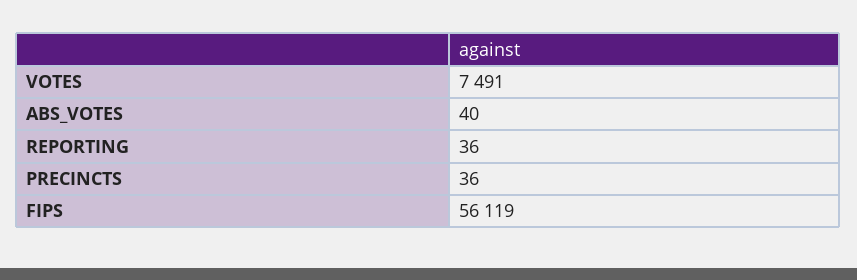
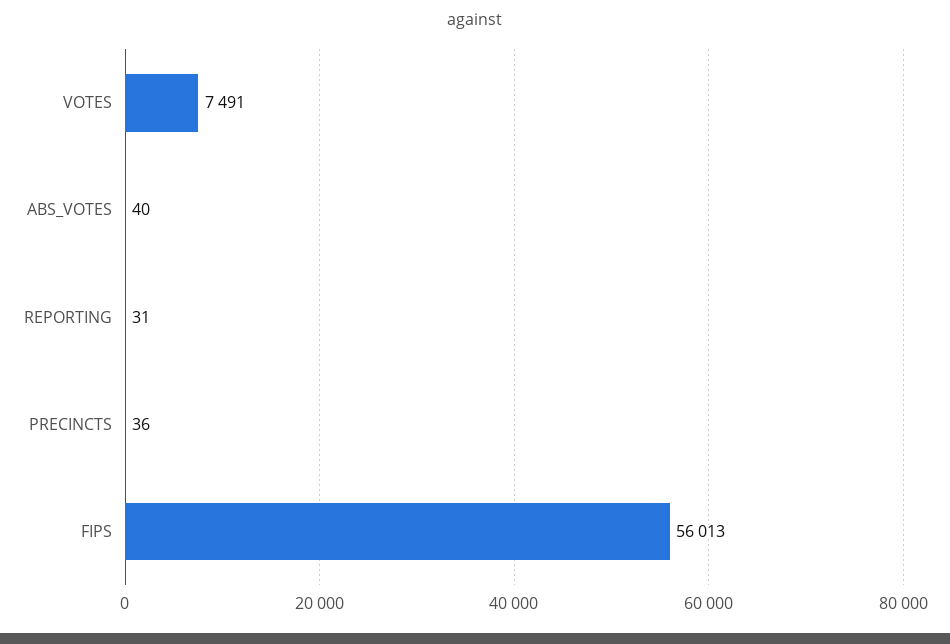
REPORTING: 36 -> 31
FIPS: 56119 -> 56013

